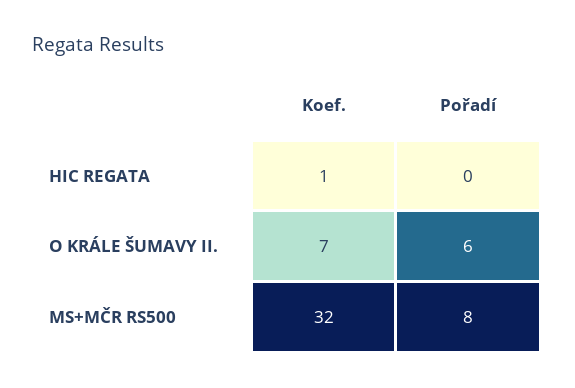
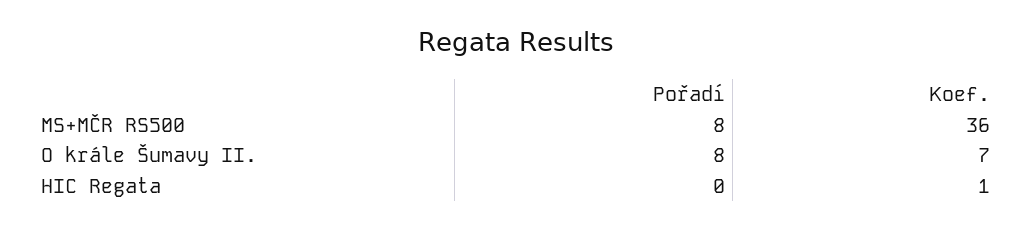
Pořadí, O KRÁLE ŠUMAVY II.: 6 -> 8
Koef., MS+MČR RS500: 32 -> 36

